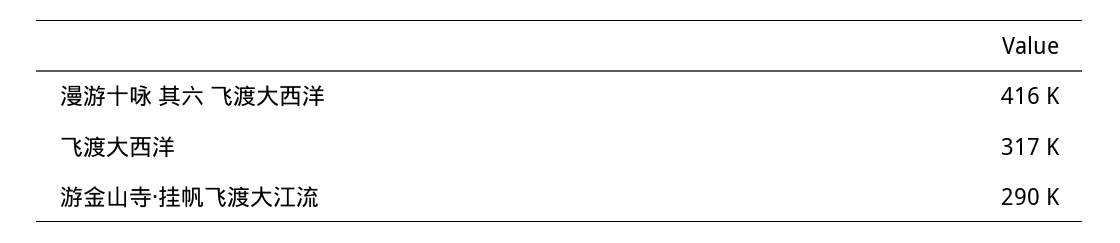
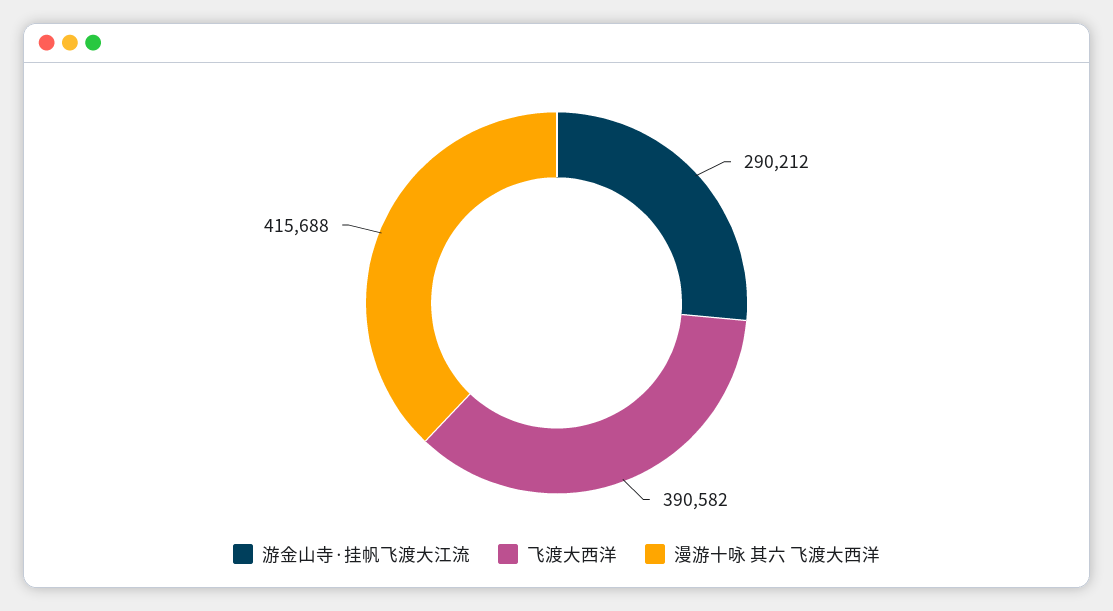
飞渡大西洋: 317000 -> 390582

